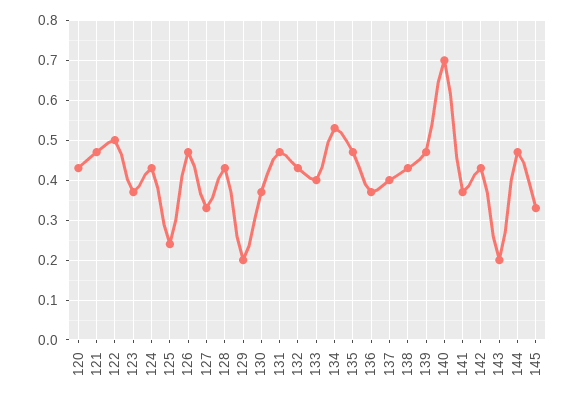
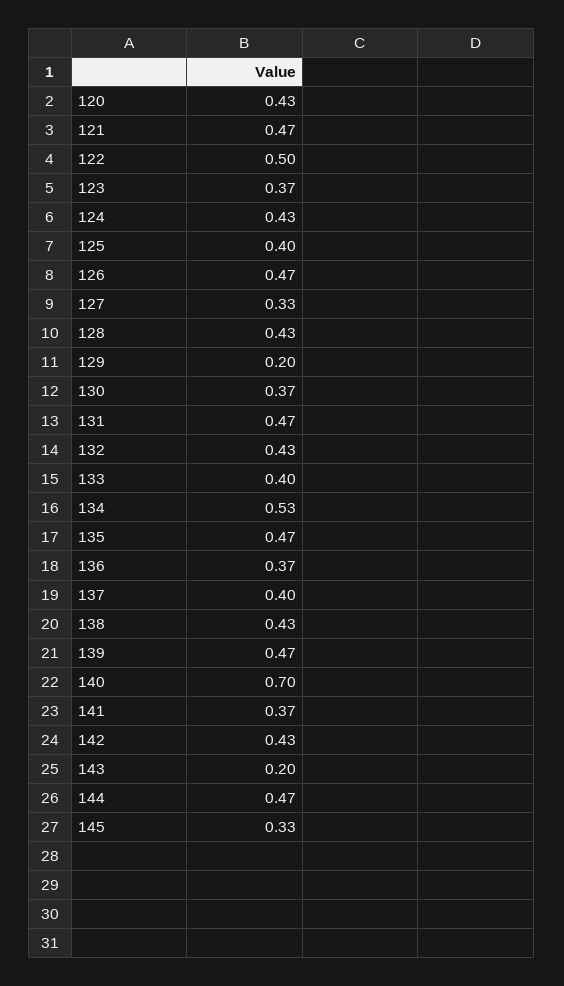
125: 0.25 -> 0.4

